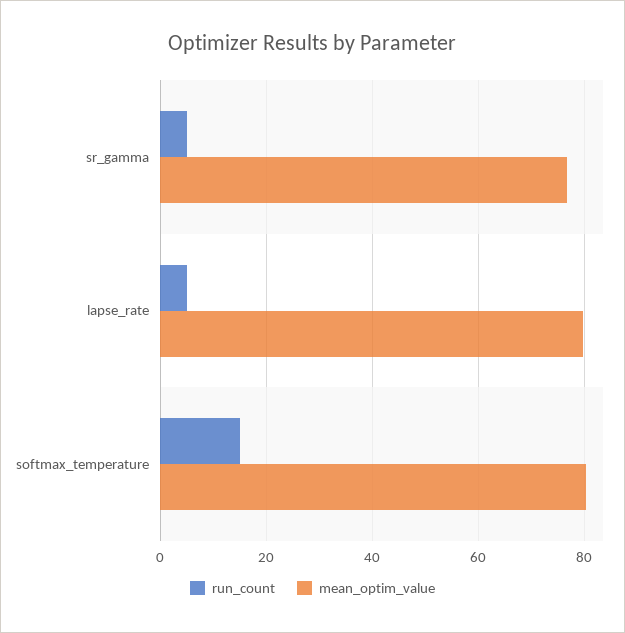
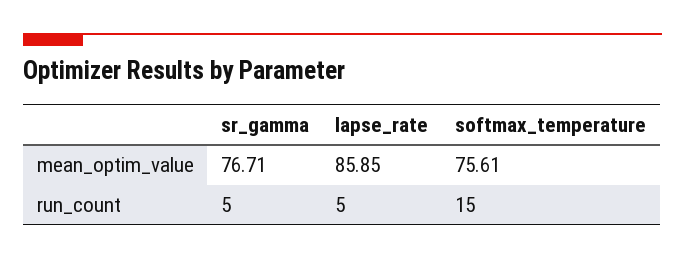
mean_optim_value, lapse_rate: 80 -> 85.85
mean_optim_value, softmax_temperature: 80 -> 75.61

